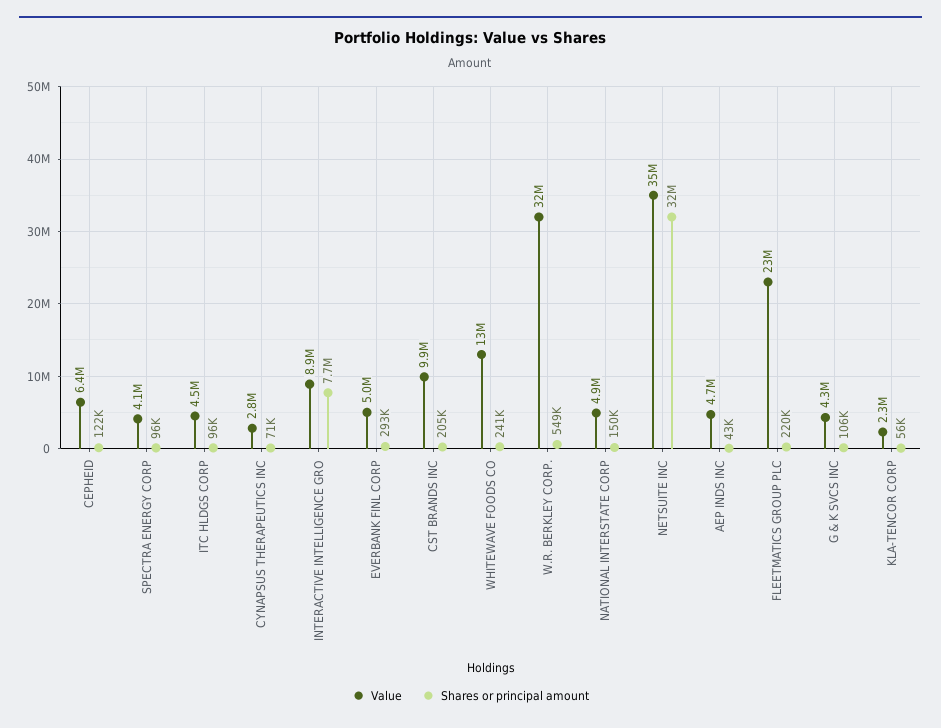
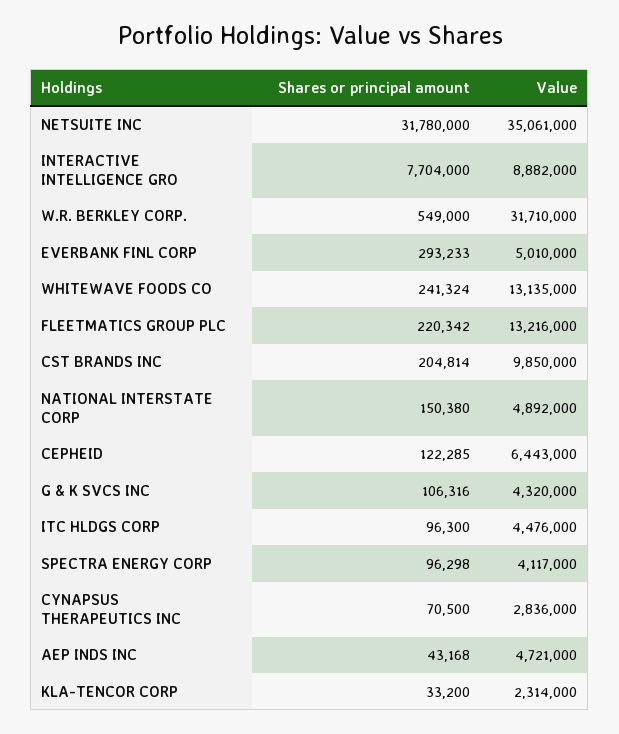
Value, FLEETMATICS GROUP PLC: 23000000 -> 13216000
Shares or principal amount, KLA-TENCOR CORP: 56000 -> 33200

